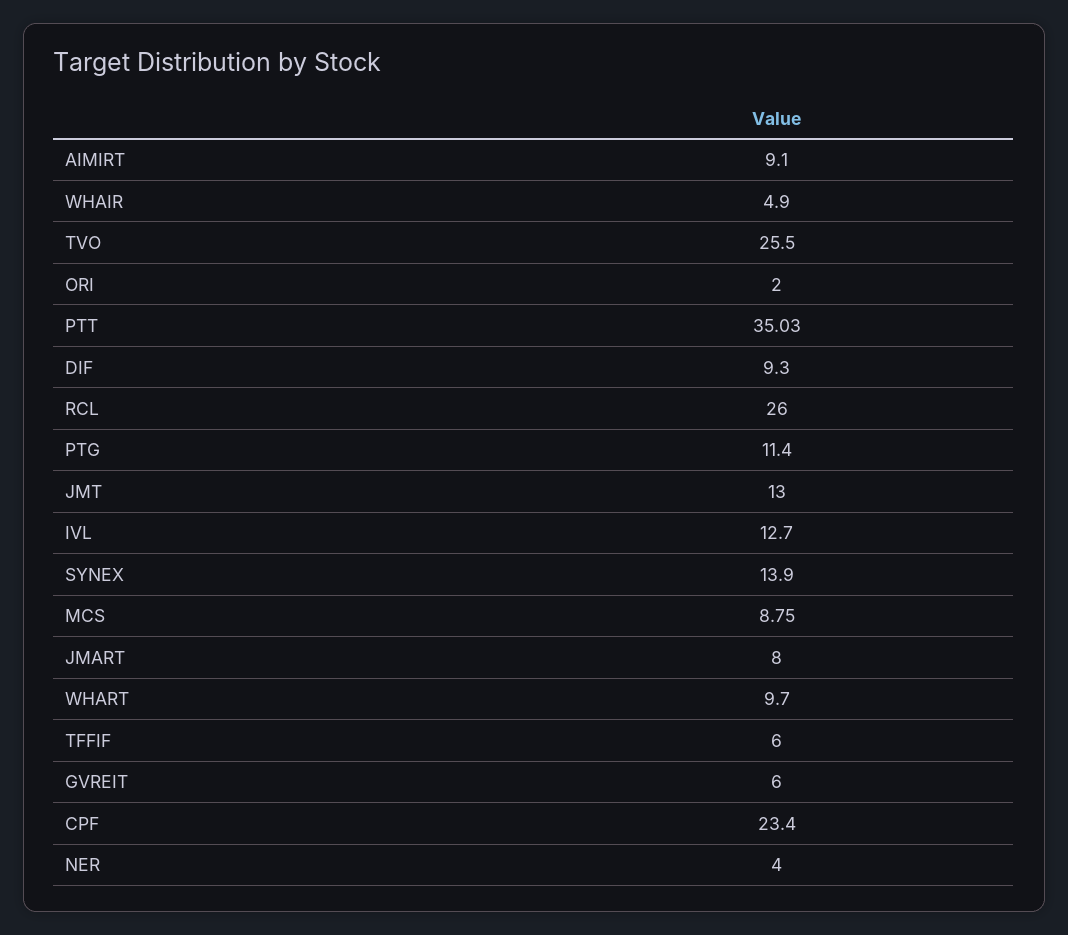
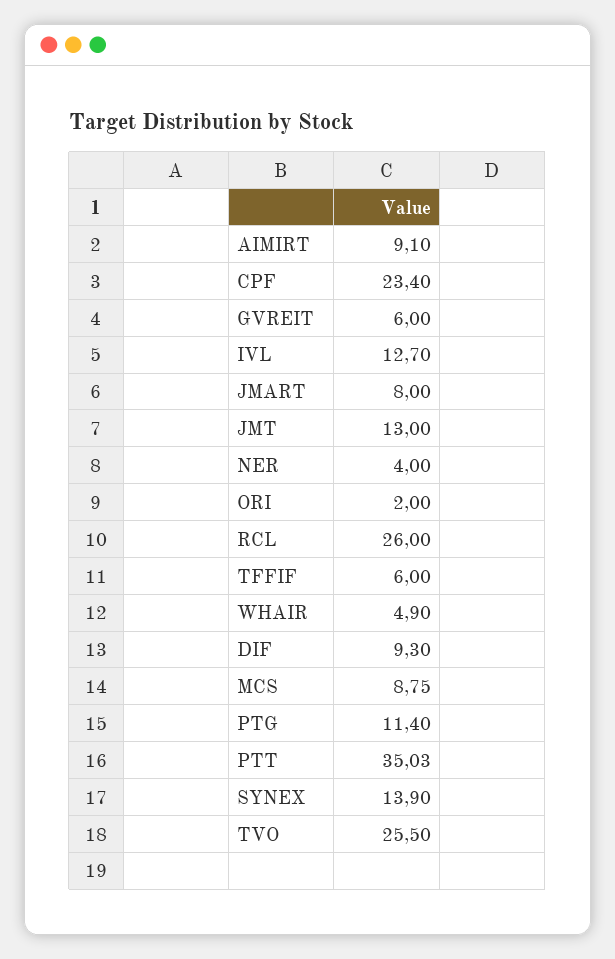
WHART: 9.7 -> none

